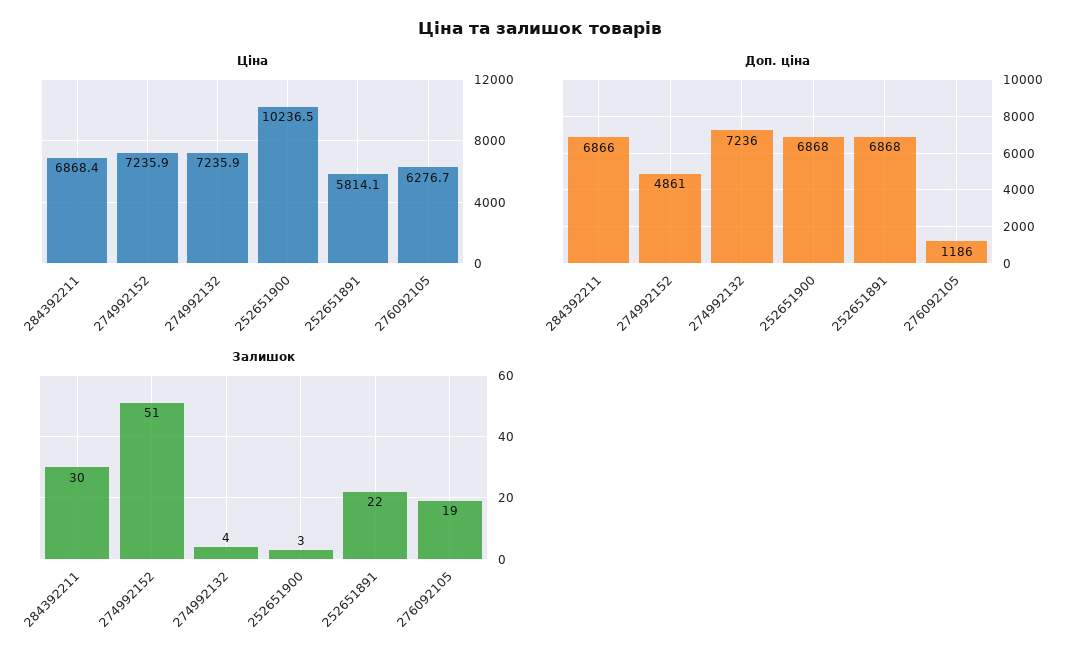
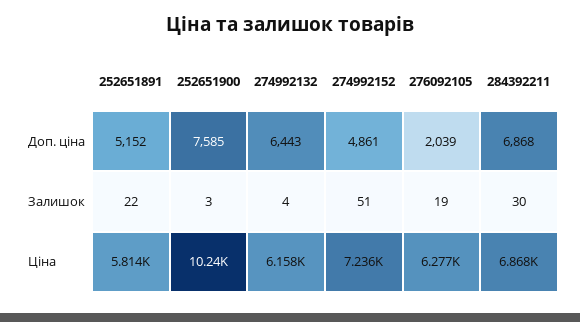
Ціна, 274992132: 7235.9 -> 6158
Доп. ціна, 284392211: 6866 -> 6868
Доп. ціна, 274992132: 7236 -> 6443
Доп. ціна, 252651900: 6868 -> 7585
Доп. ціна, 252651891: 6868 -> 5152
Доп. ціна, 276092105: 1186 -> 2039

